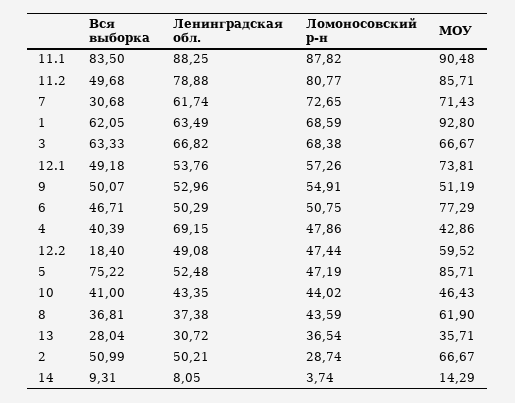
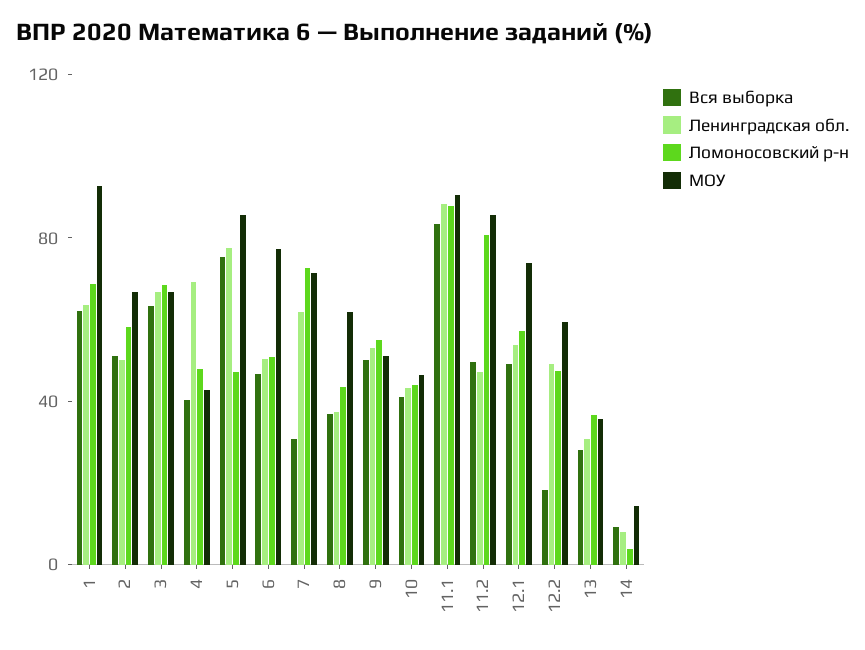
Ленинградская обл., 11.2: 78.88 -> 50
Ленинградская обл., 5: 52.48 -> 80
Ломоносовский р-н, 2: 28.74 -> 60

